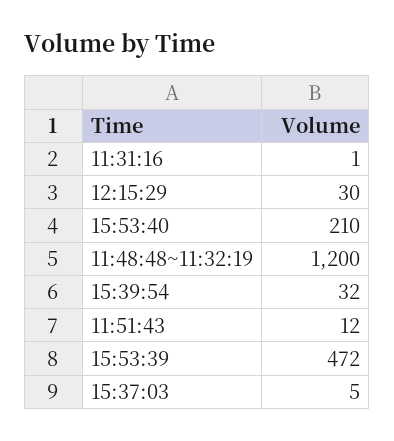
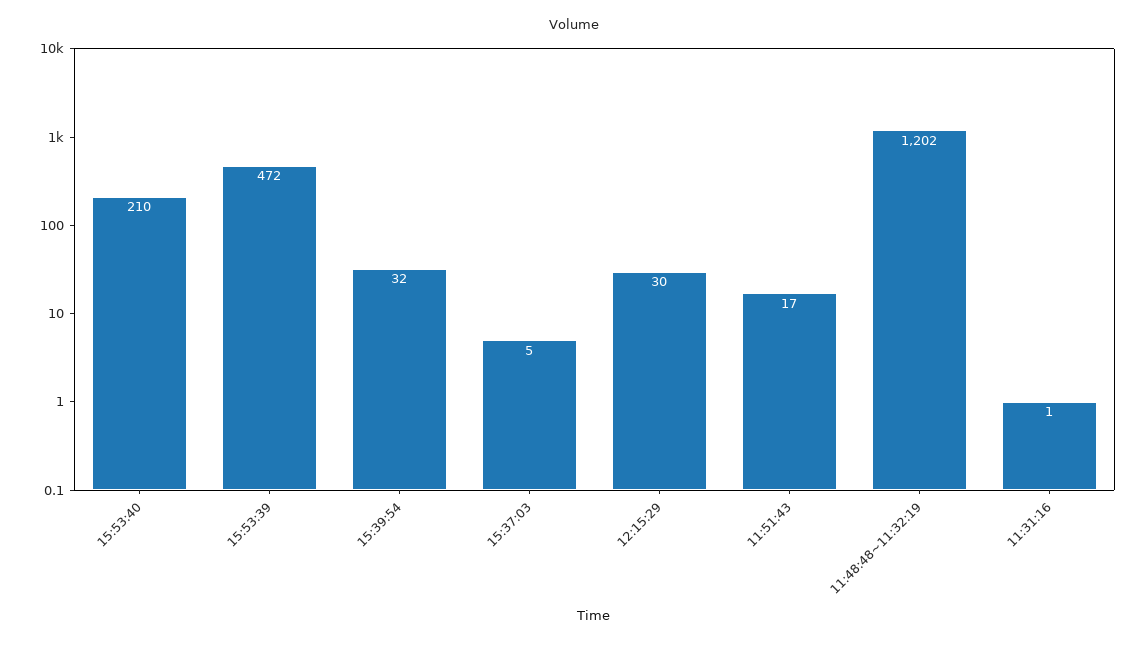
11:48:48~11:32:19: 1200 -> 1202
11:51:43: 12 -> 17

